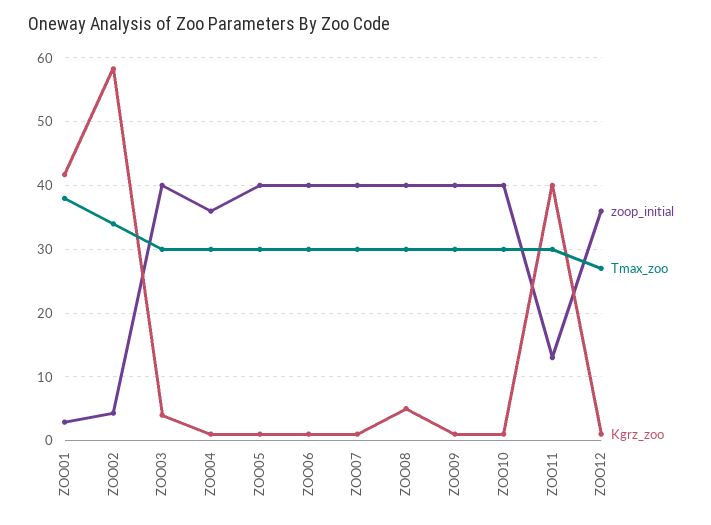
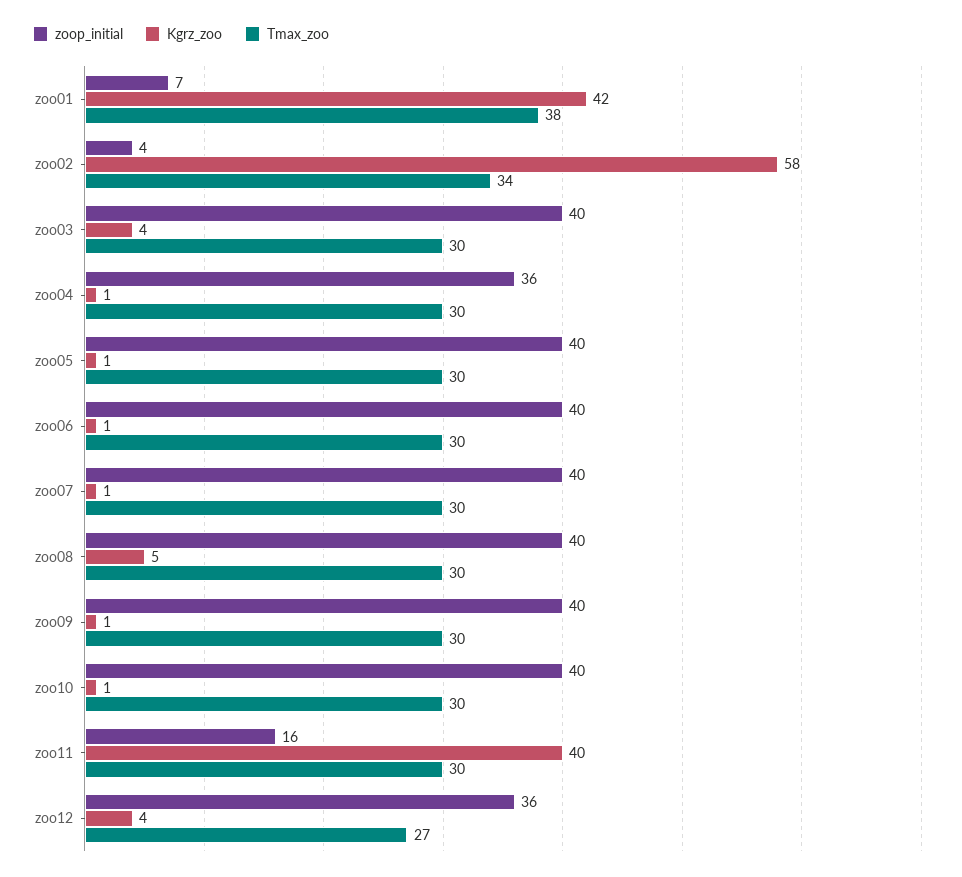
zoop_initial, ZOO01: 3 -> 7
zoop_initial, ZOO11: 13 -> 16
Kgrz_zoo, ZOO12: 1 -> 4

